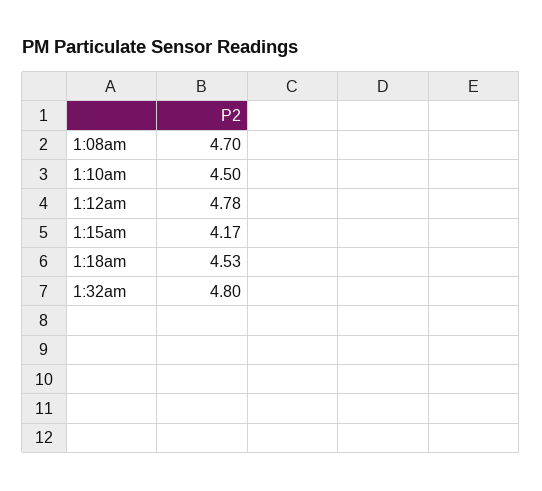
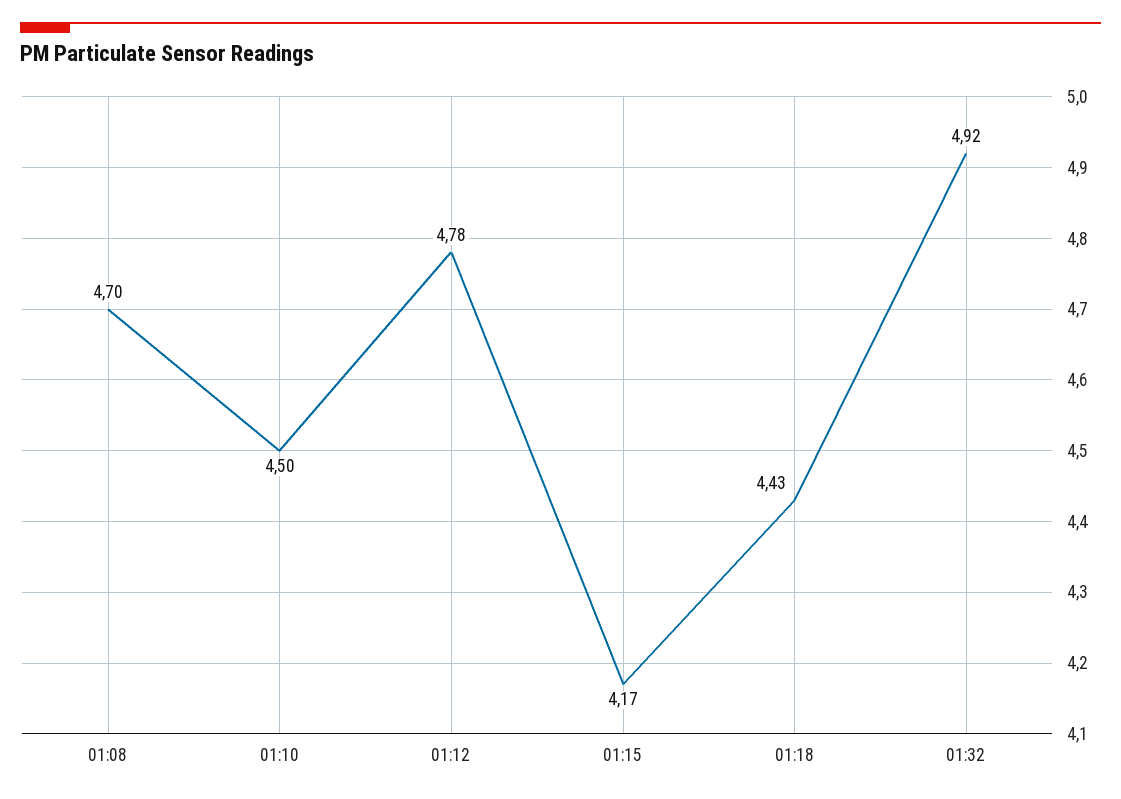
1:18am: 4.53 -> 4.43
1:32am: 4.8 -> 4.92

